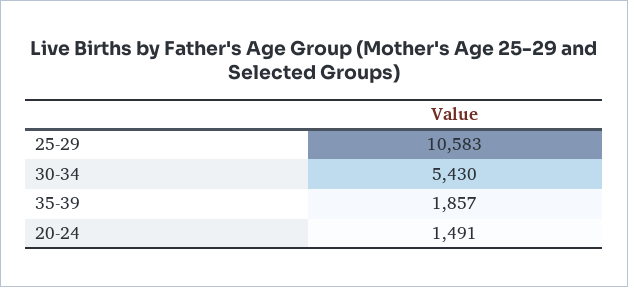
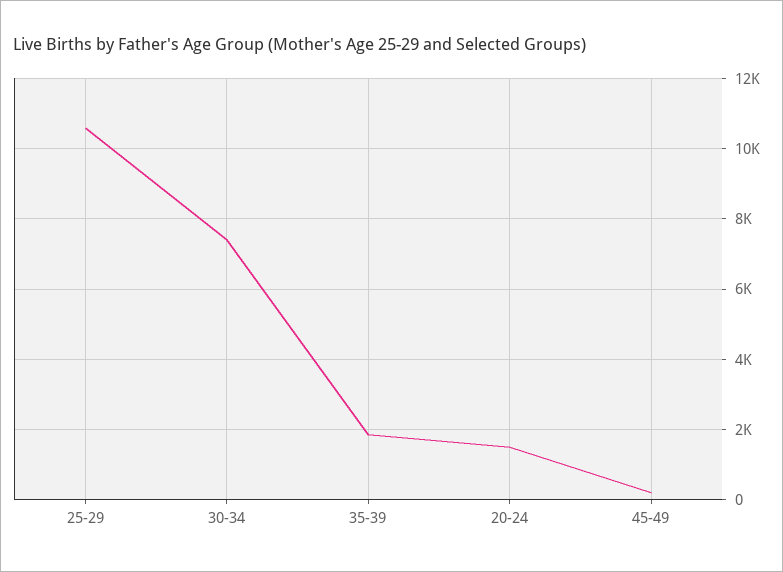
30-34: 5430 -> 7400
45-49: none -> 200

